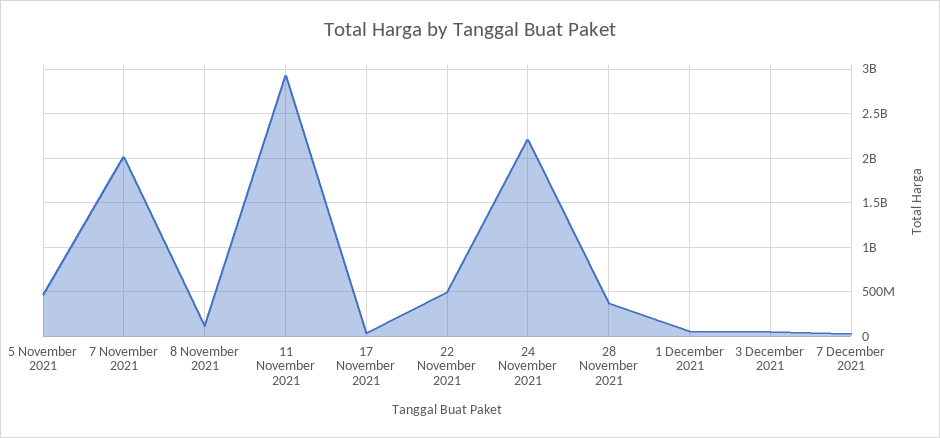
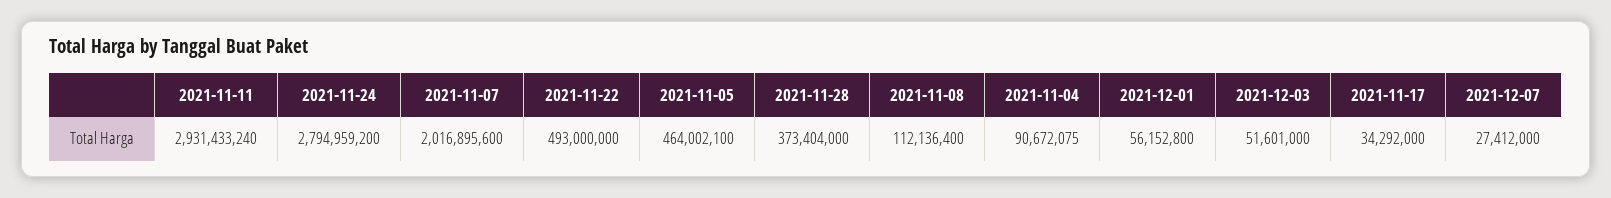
24 November 2021: 2200000000 -> 2794959200
2021-11-04: none -> 90672075

